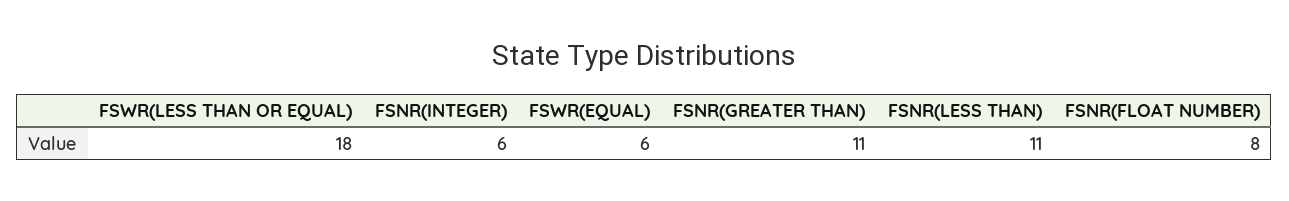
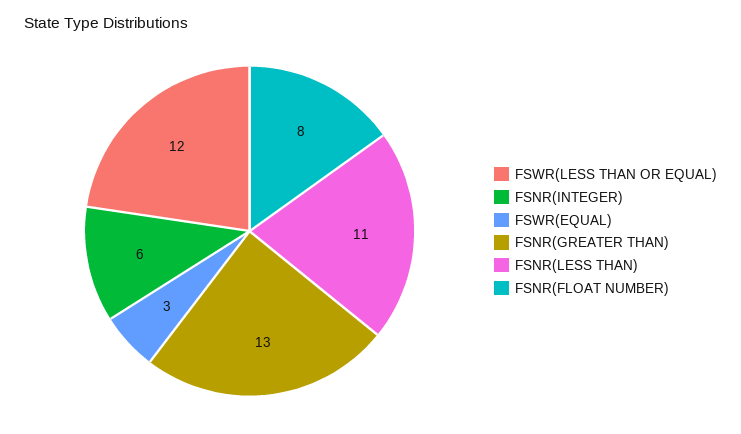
FSWR(LESS THAN OR EQUAL): 18 -> 12
FSWR(EQUAL): 6 -> 3
FSNR(GREATER THAN): 11 -> 13

